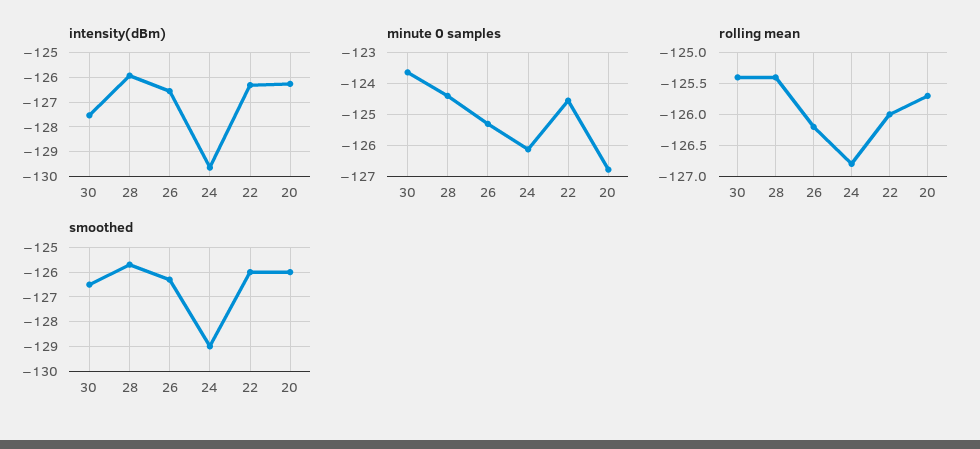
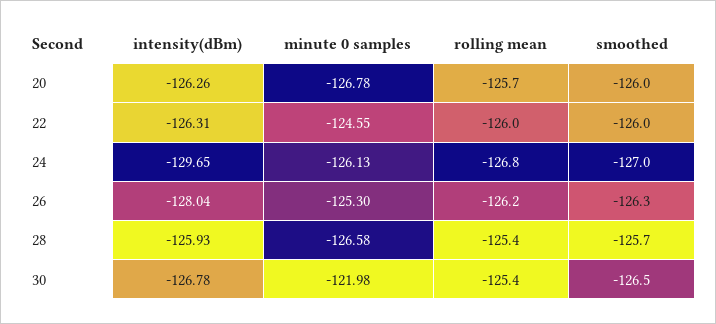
intensity(dBm), 30: -127.5 -> -126.78
intensity(dBm), 26: -126.5 -> -128.04
minute 0 samples, 30: -123.6 -> -121.98
minute 0 samples, 28: -124.4 -> -126.58
smoothed, 24: -129 -> -127

